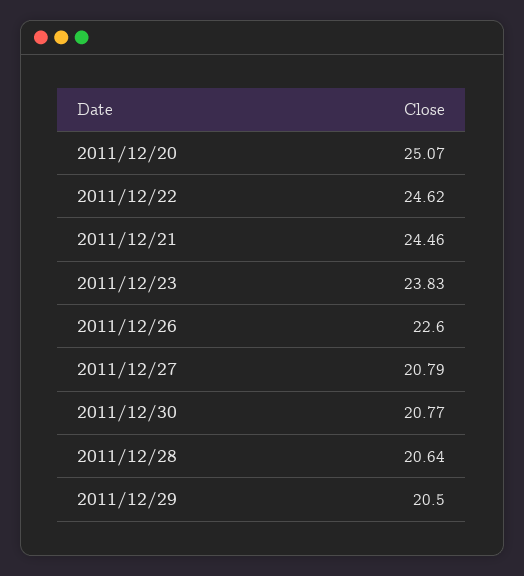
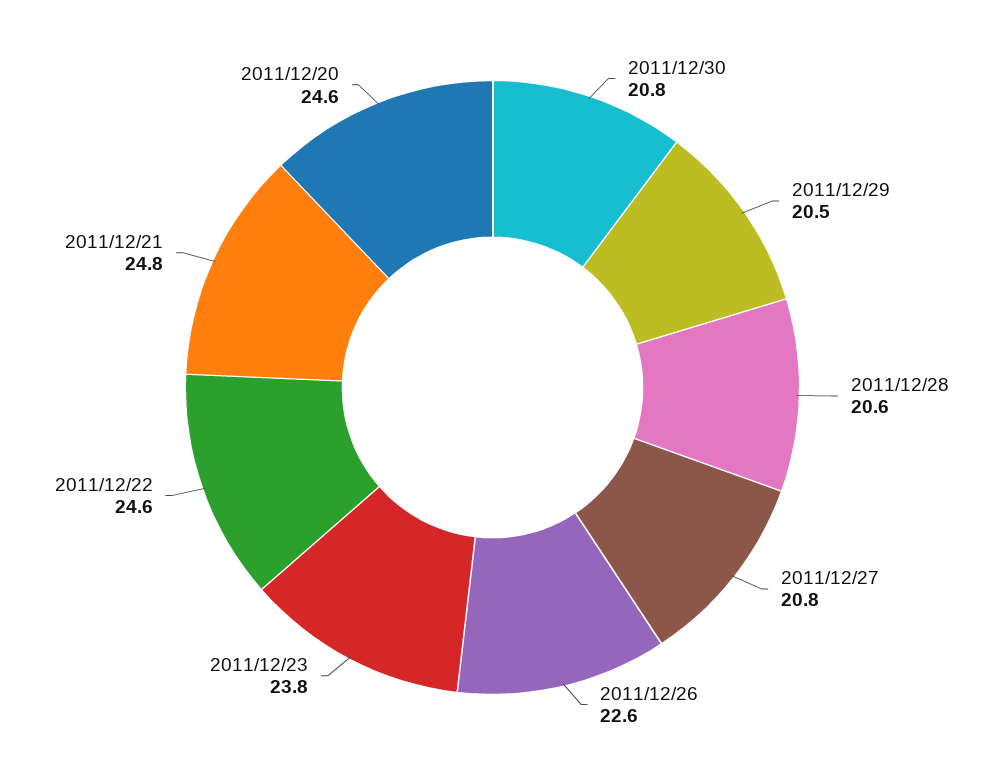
2011/12/20: 25.07 -> 24.6
2011/12/21: 24.46 -> 24.8

